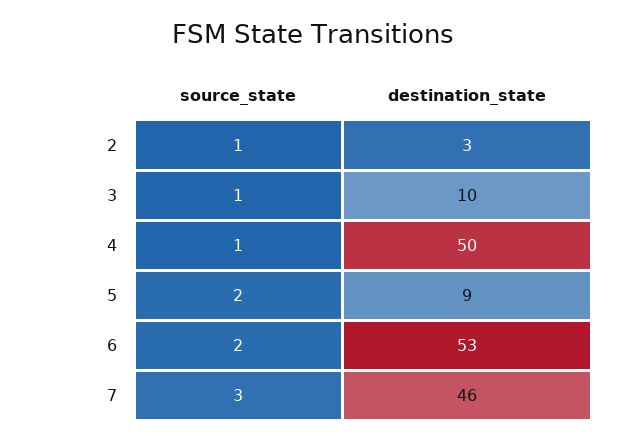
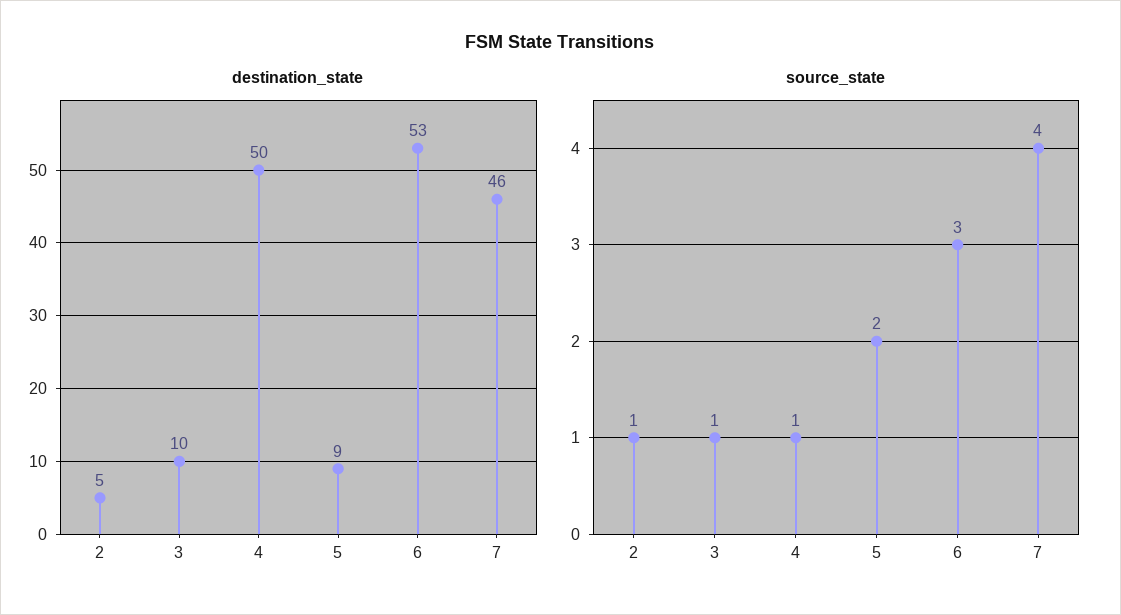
destination_state, 2: 3 -> 5
source_state, 6: 2 -> 3
source_state, 7: 3 -> 4

